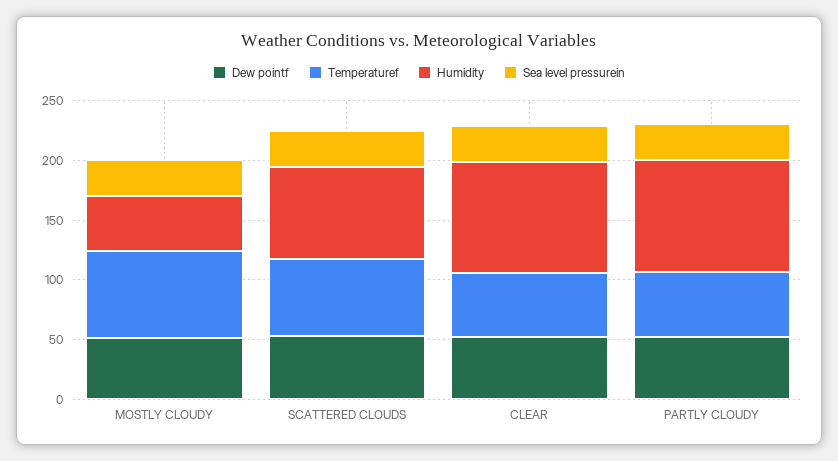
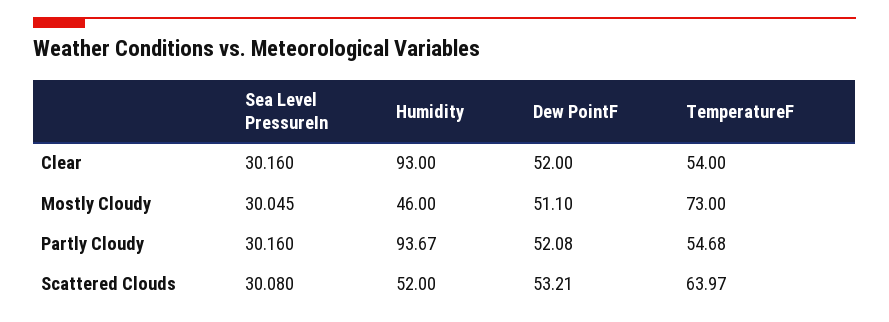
Humidity, SCATTERED CLOUDS: 80 -> 52

